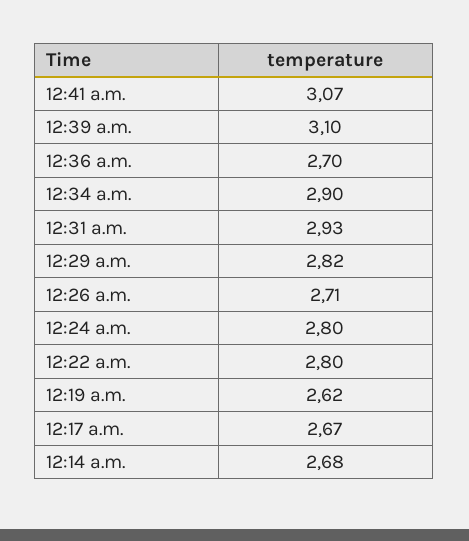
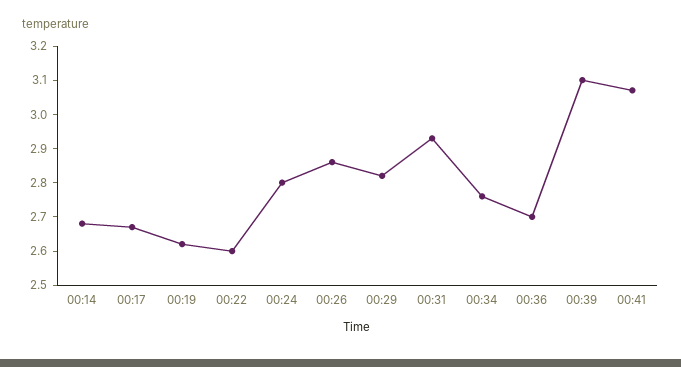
12:34 a.m.: 2.9 -> 2.75
12:26 a.m.: 2.71 -> 2.85
12:22 a.m.: 2.8 -> 2.6

